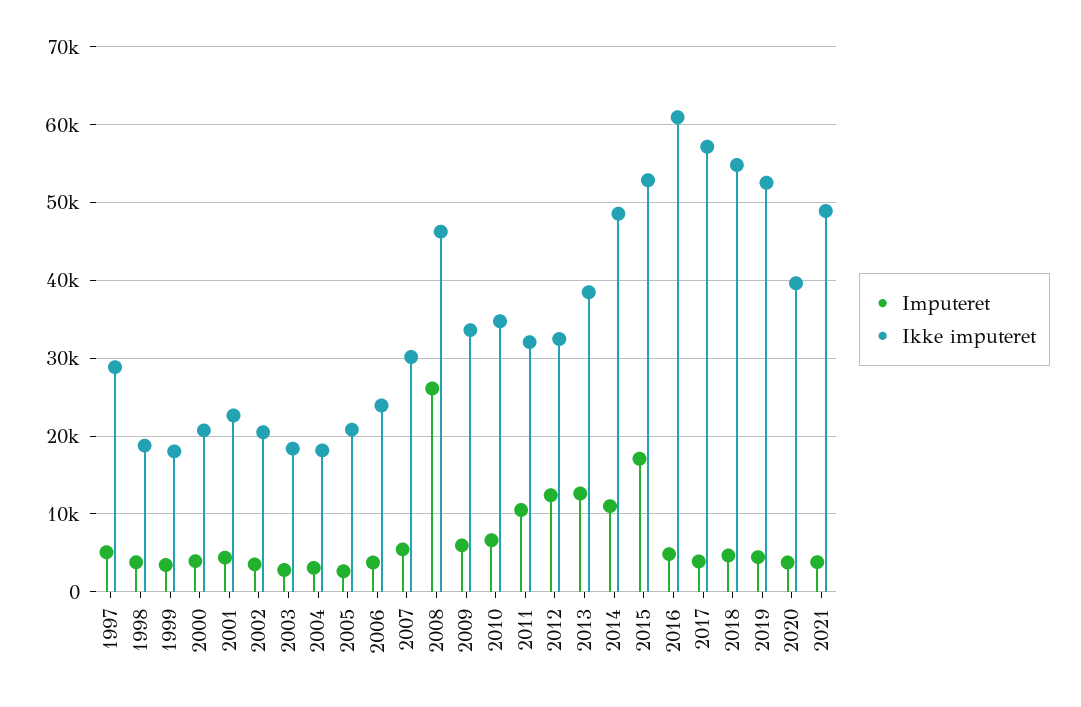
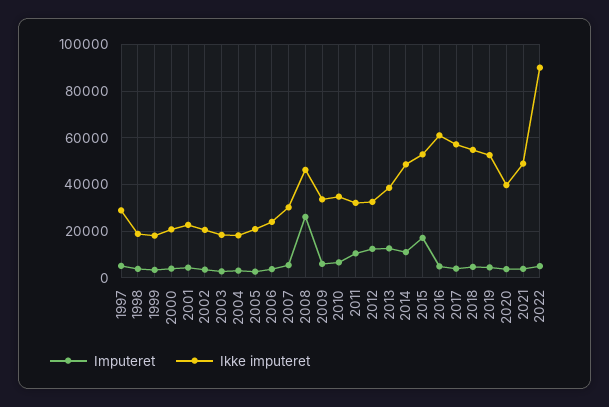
Imputeret, 2022: none -> 5000
Ikke imputeret, 2022: none -> 90000

